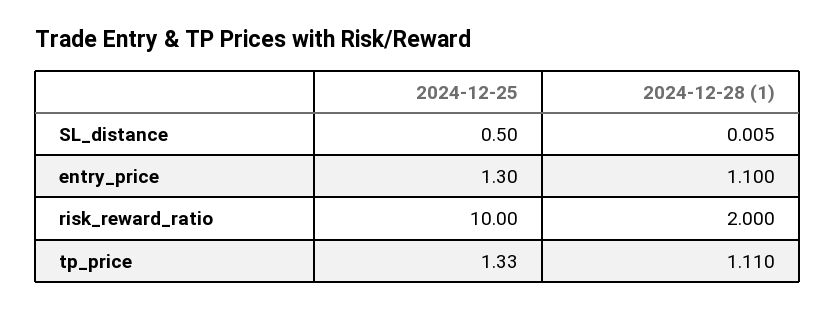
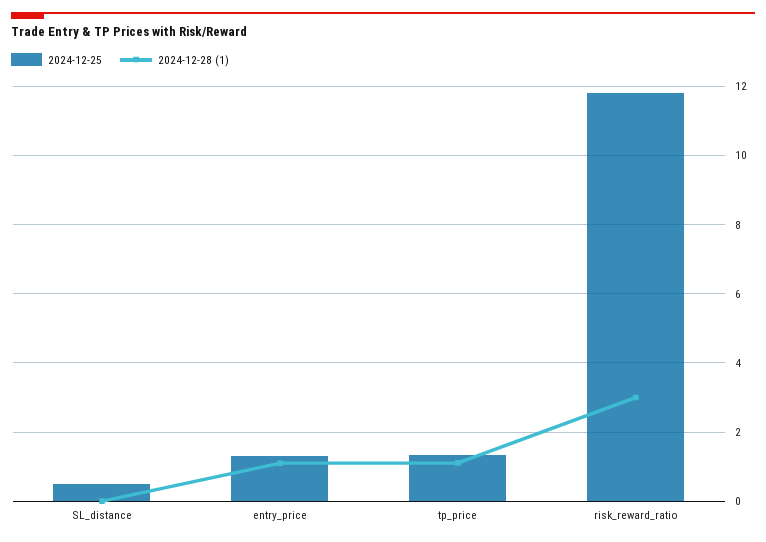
2024-12-25, risk_reward_ratio: 10 -> 11.8
2024-12-28 (1), risk_reward_ratio: 2 -> 3

